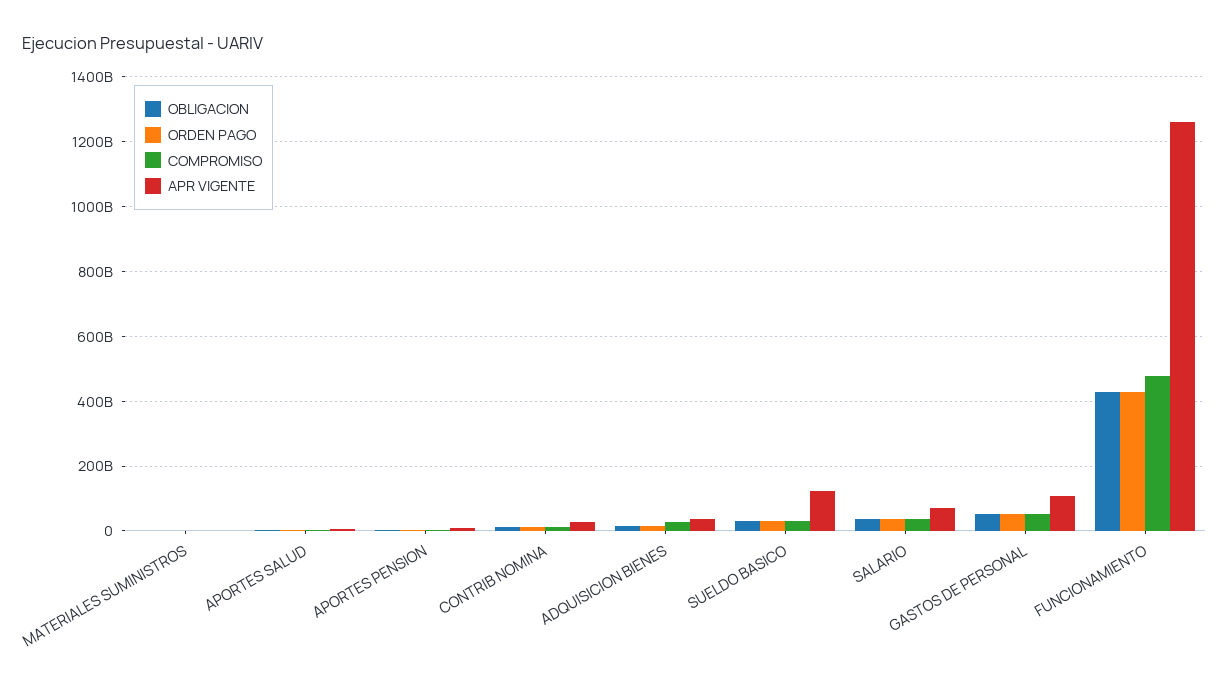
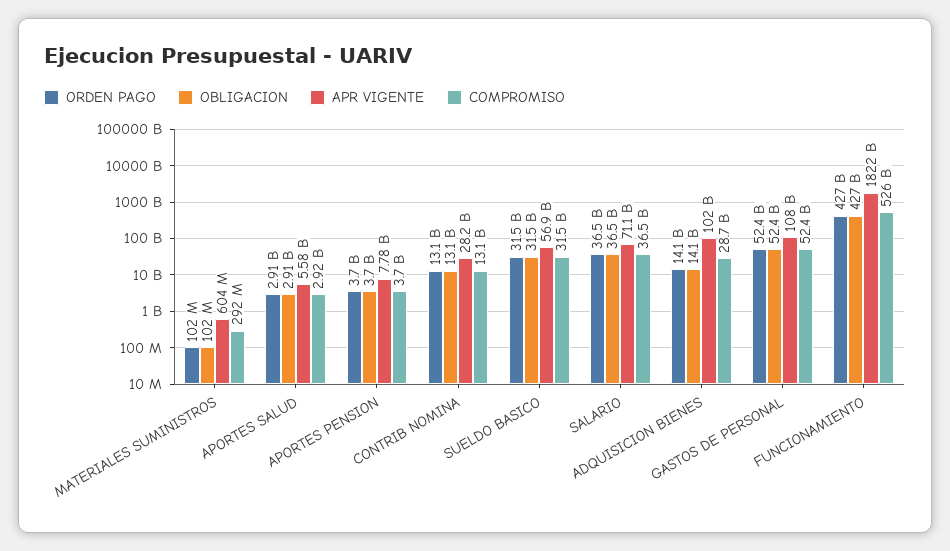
APR VIGENTE, ADQUISICION BIENES: 40000000000 -> 102000000000
APR VIGENTE, SUELDO BASICO: 120000000000 -> 56900000000
COMPROMISO, FUNCIONAMIENTO: 480000000000 -> 526000000000
APR VIGENTE, FUNCIONAMIENTO: 1260000000000 -> 1822000000000

